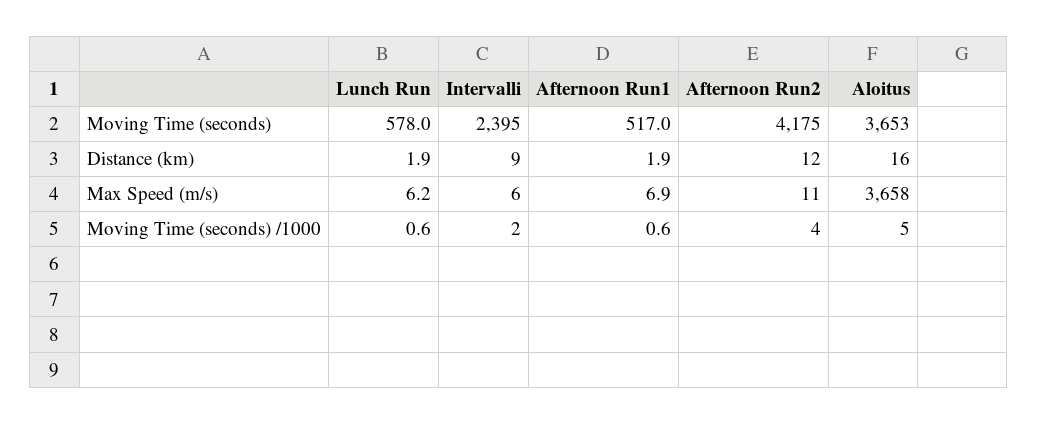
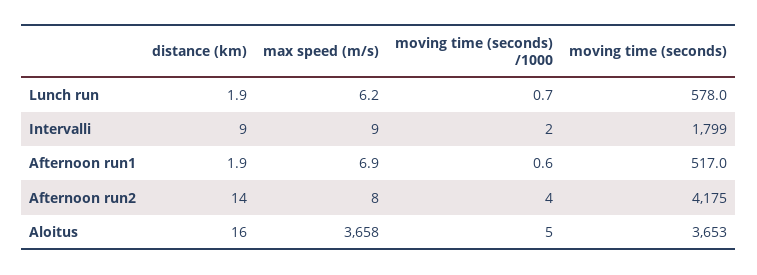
Intervalli, Moving Time (seconds): 2395 -> 1799
Afternoon Run2, Distance (km): 12 -> 14
Intervalli, Max Speed (m/s): 6 -> 9
Afternoon Run2, Max Speed (m/s): 11 -> 8
Lunch Run, Moving Time (seconds) /1000: 0.6 -> 0.7

